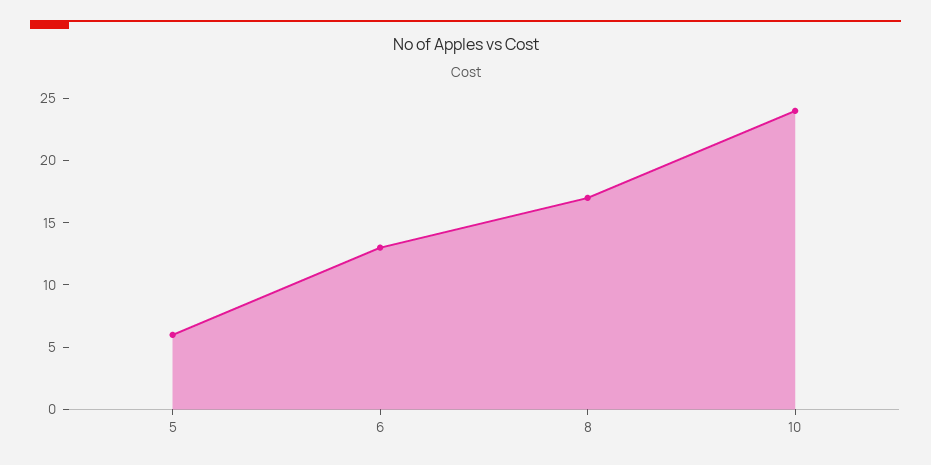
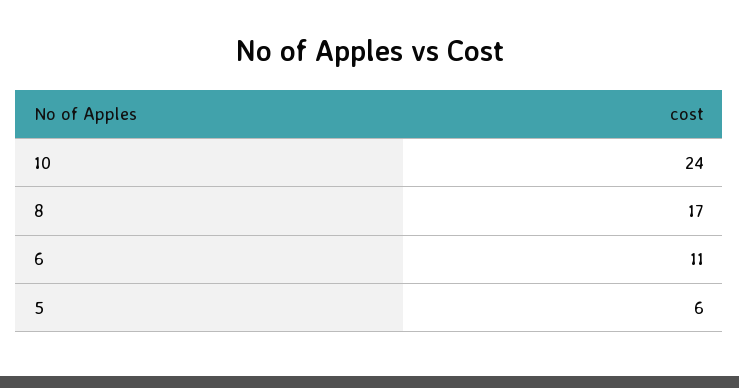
6: 13 -> 11

